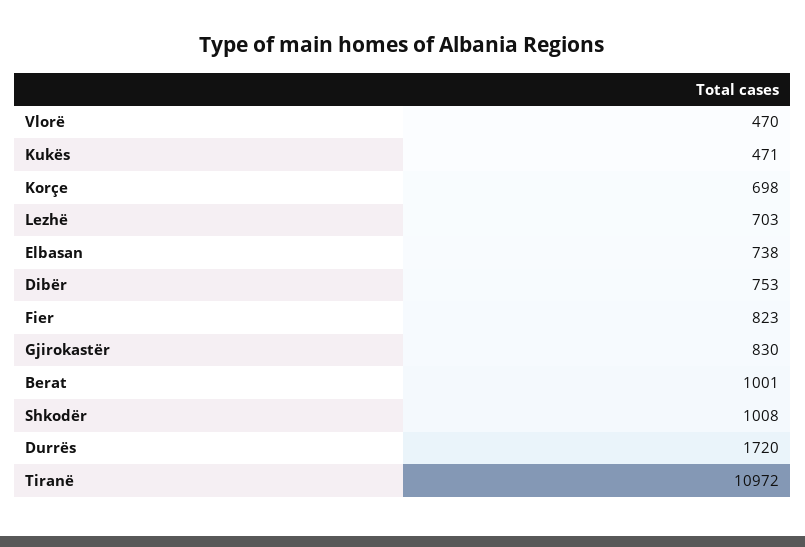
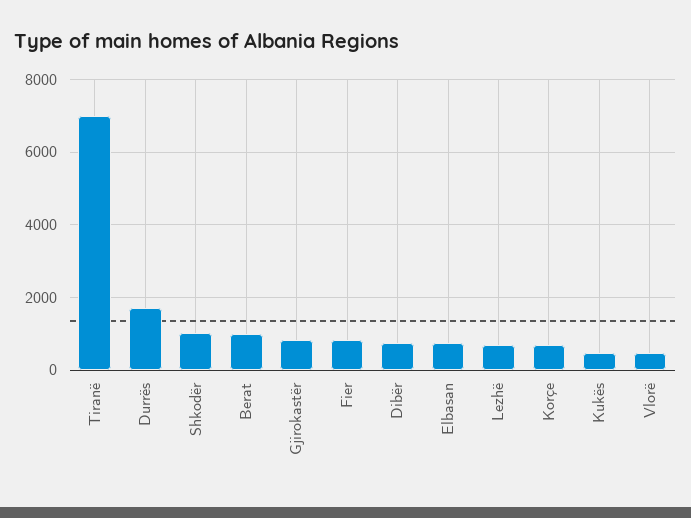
Tiranë: 10972 -> 7000

